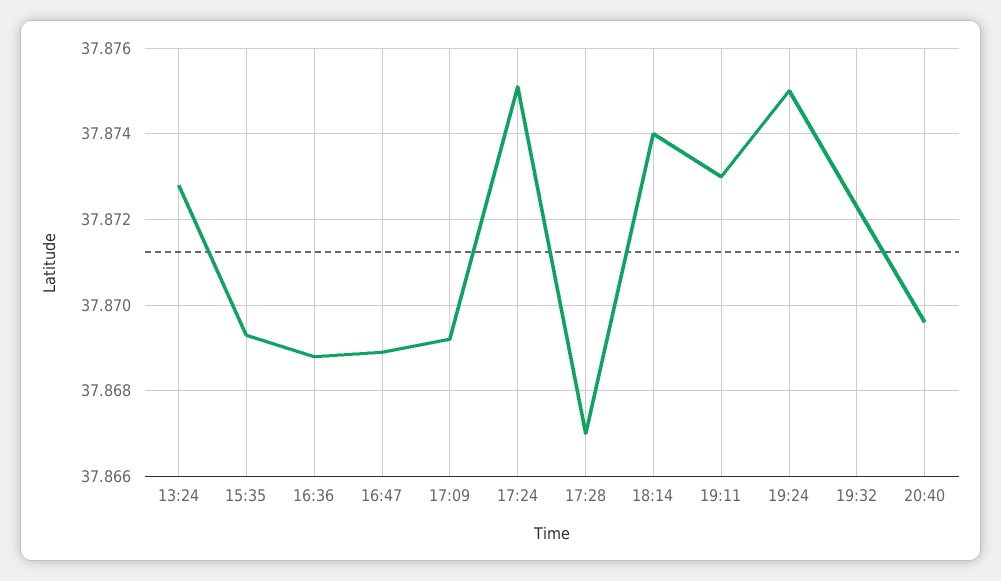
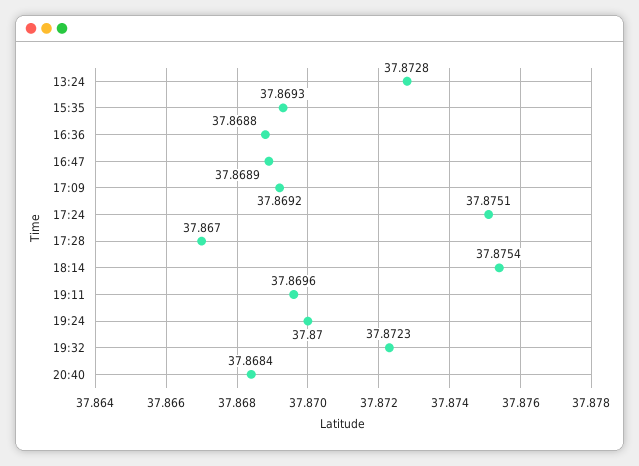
18:14: 37.874 -> 37.8754
19:11: 37.873 -> 37.8696
19:24: 37.875 -> 37.87
20:40: 37.8695 -> 37.8684

